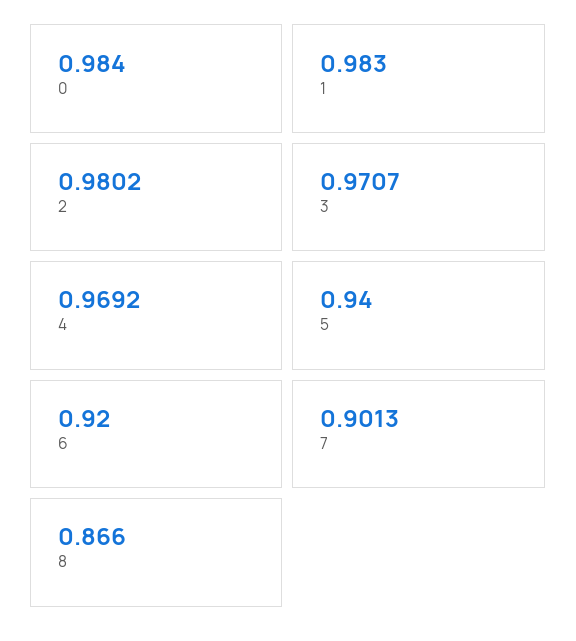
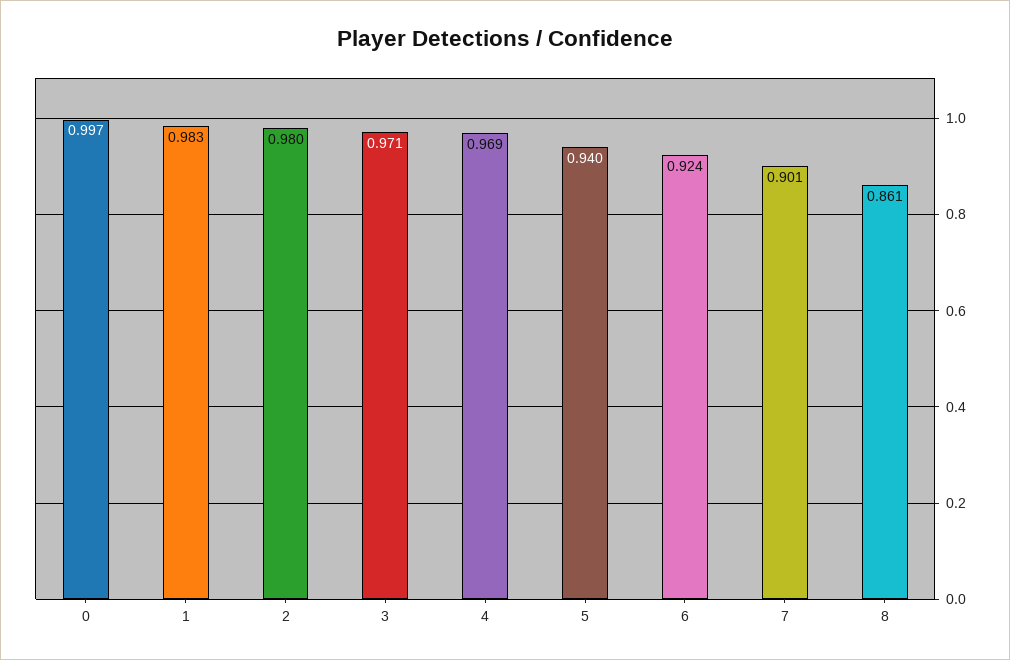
0: 0.984 -> 0.997
6: 0.92 -> 0.924
8: 0.866 -> 0.861

